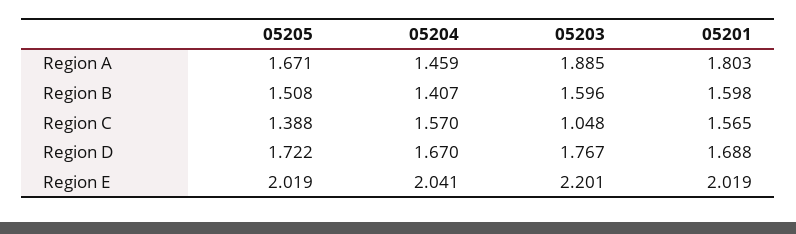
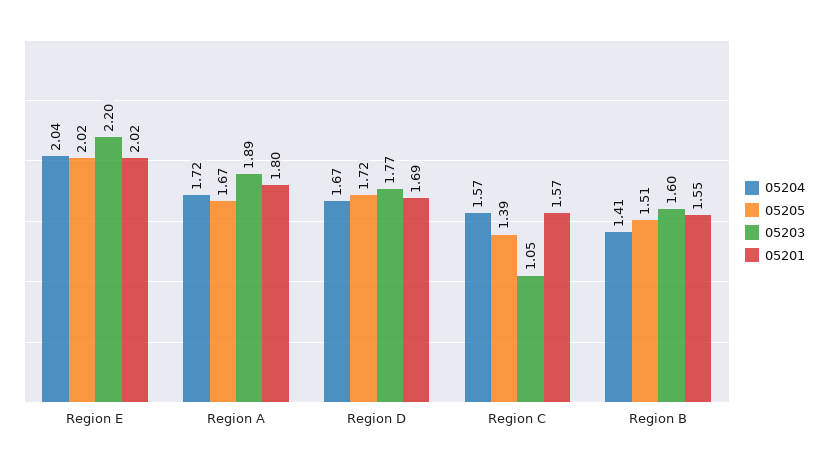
05204, Region A: 1.459 -> 1.72
05201, Region B: 1.598 -> 1.55

